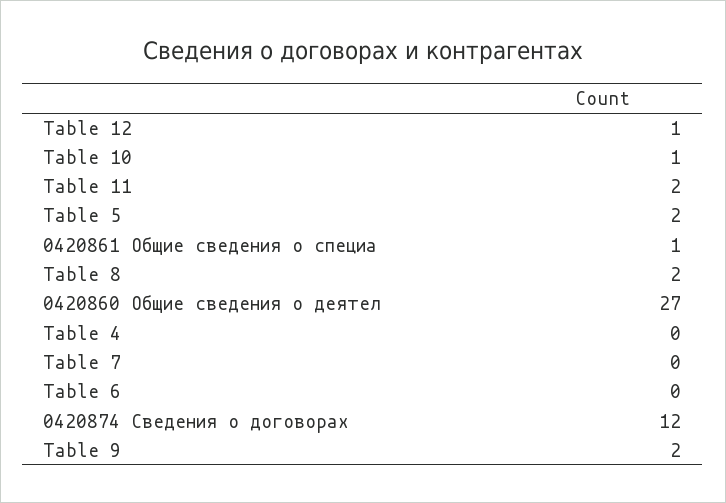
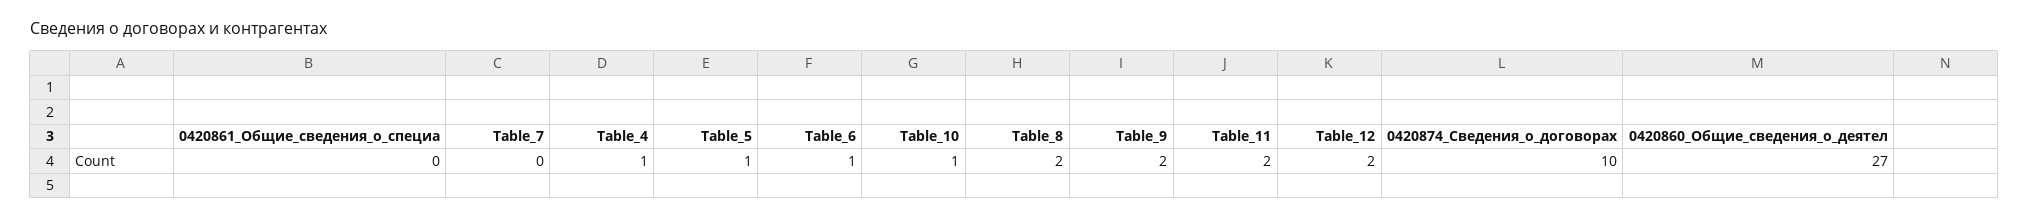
Table 12: 1 -> 2
Table 5: 2 -> 1
0420861 Общие сведения о специа: 1 -> 0
Table 4: 0 -> 1
Table 6: 0 -> 1
0420874 Сведения о договорах: 12 -> 10

